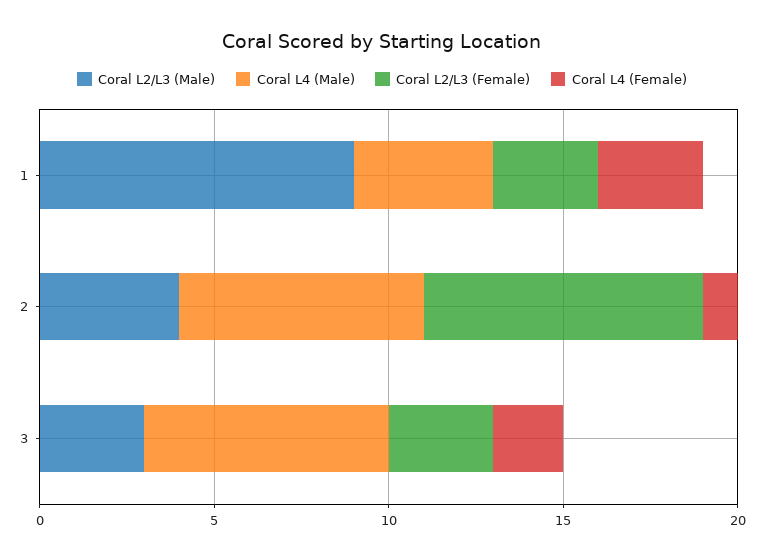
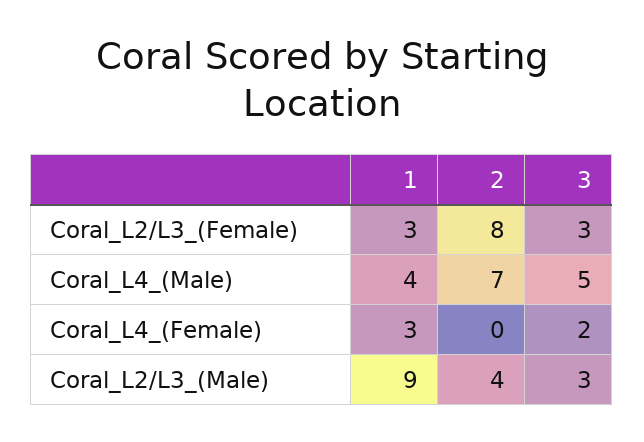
Coral L4 (Female), 2: 1 -> 0
Coral L4 (Male), 3: 7 -> 5

